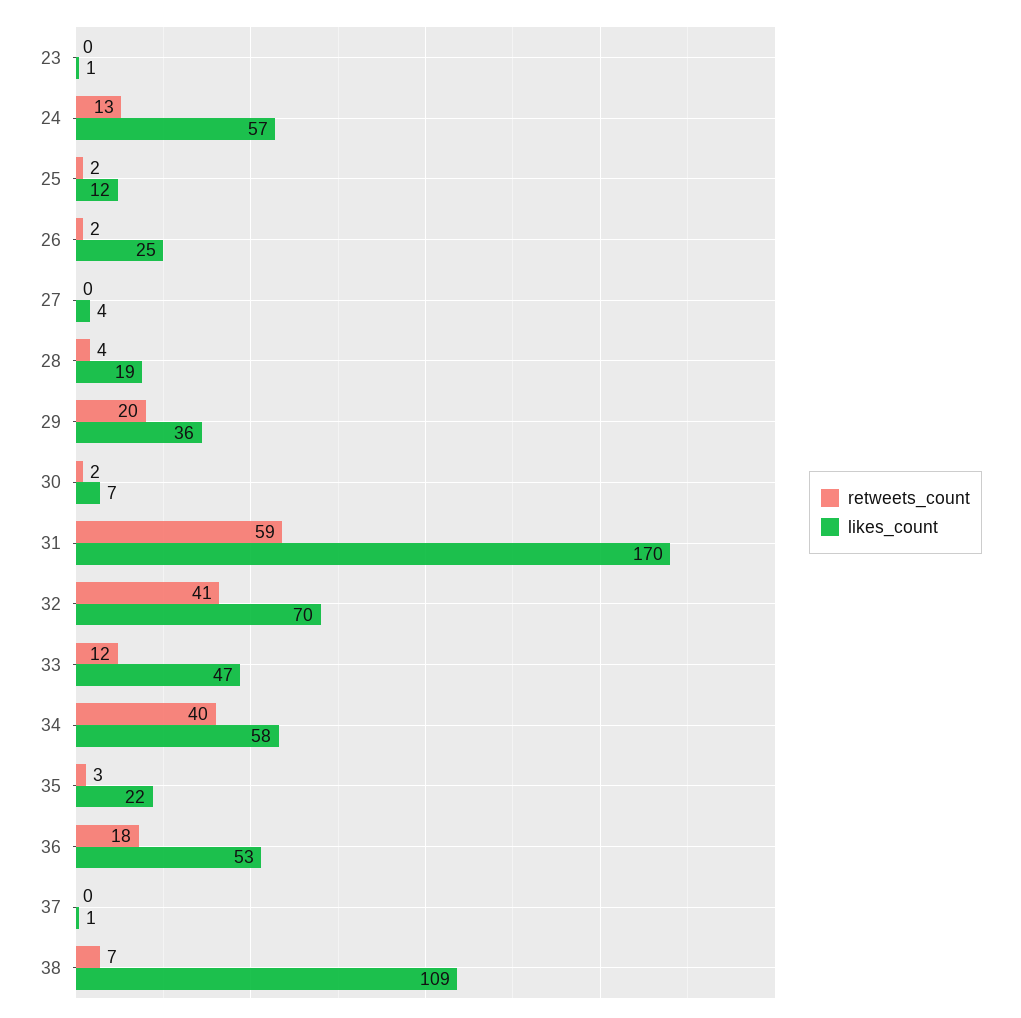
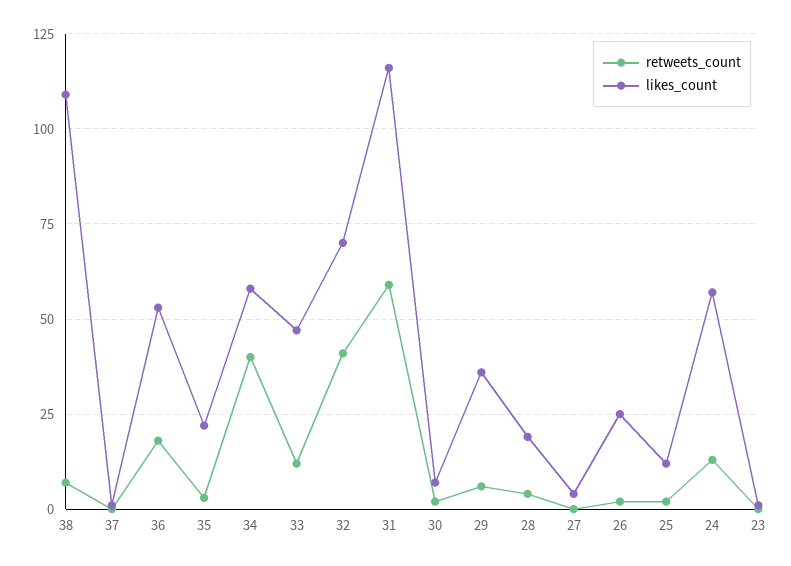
retweets_count, 29: 20 -> 5
likes_count, 31: 170 -> 115

